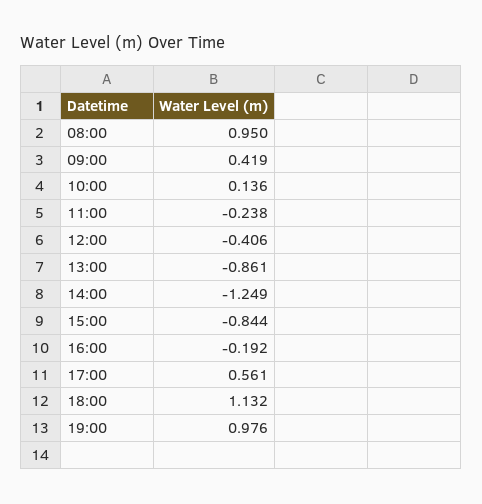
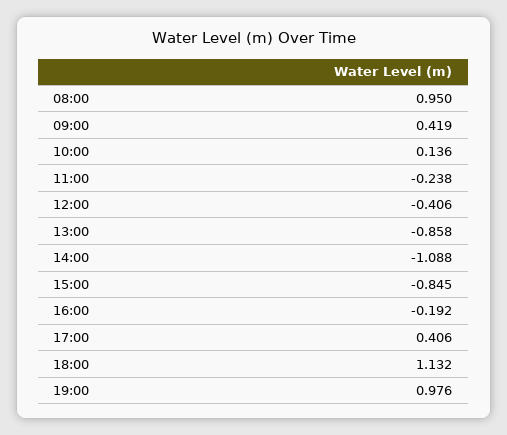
13:00: -0.861 -> -0.858
14:00: -1.249 -> -1.088
15:00: -0.844 -> -0.845
17:00: 0.561 -> 0.406

